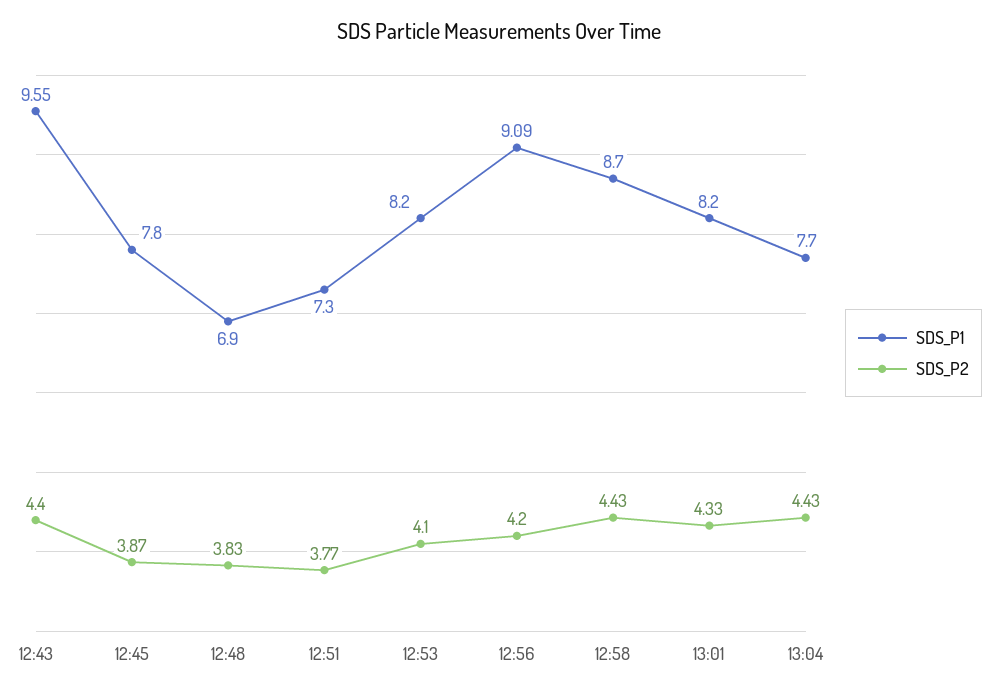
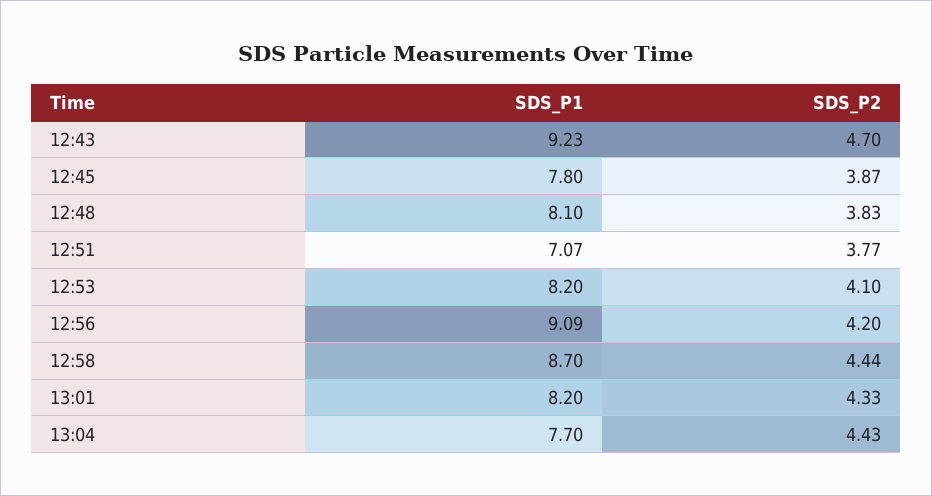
SDS_P1, 12:43: 9.55 -> 9.23
SDS_P2, 12:43: 4.4 -> 4.7
SDS_P1, 12:48: 6.9 -> 8.1
SDS_P1, 12:51: 7.3 -> 7.07
SDS_P2, 12:58: 4.43 -> 4.44

